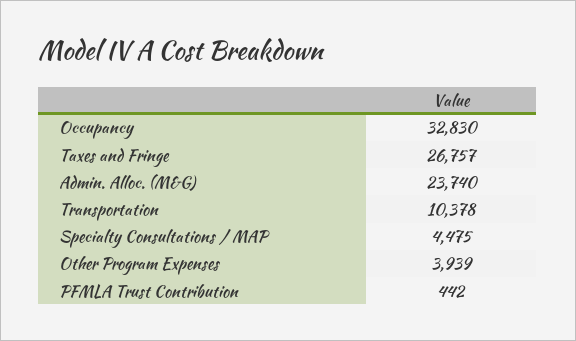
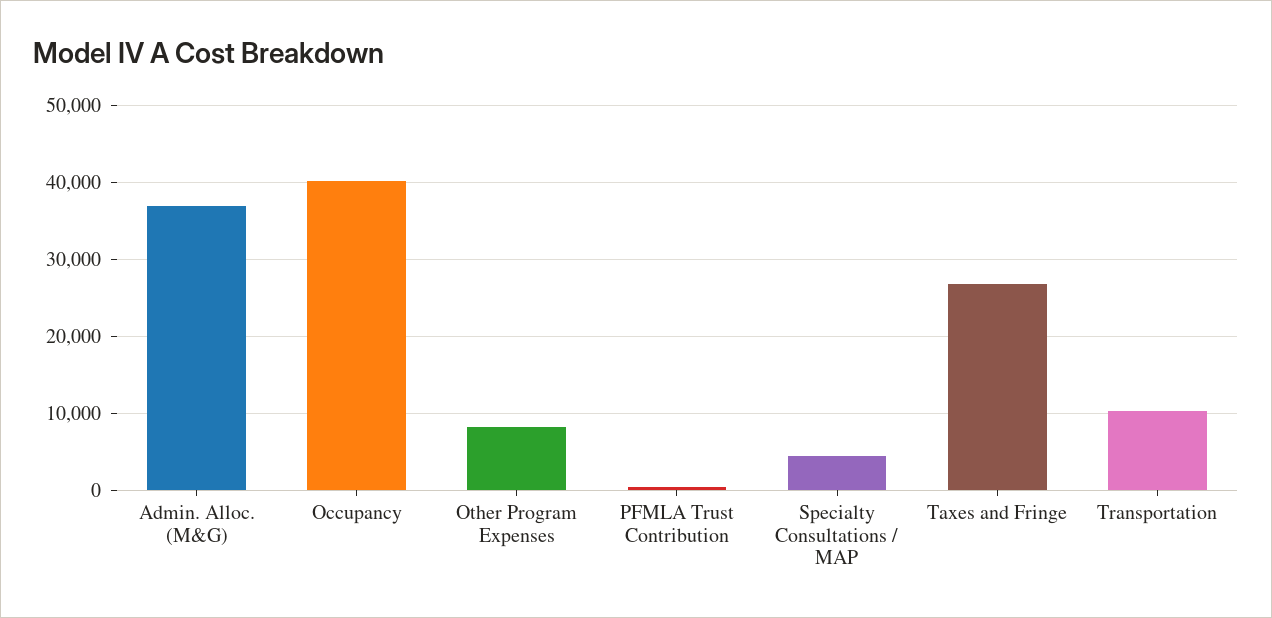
Occupancy: 32830 -> 40000
Admin. Alloc. (M&G): 23740 -> 37000
Other Program Expenses: 3939 -> 8000

